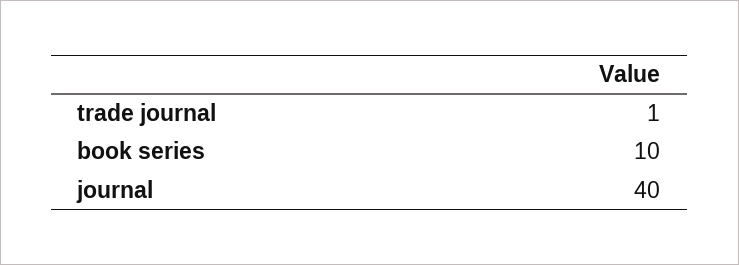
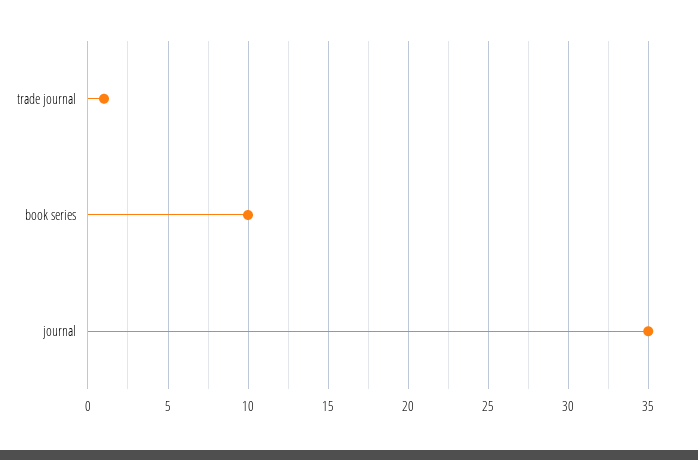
journal: 40 -> 35

